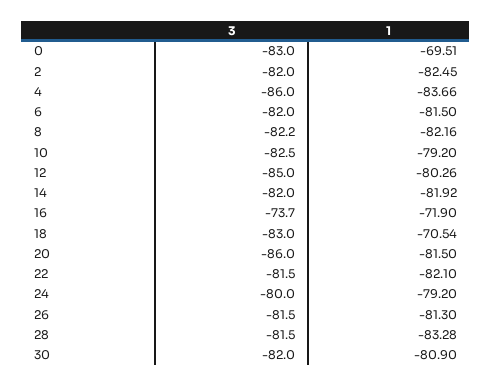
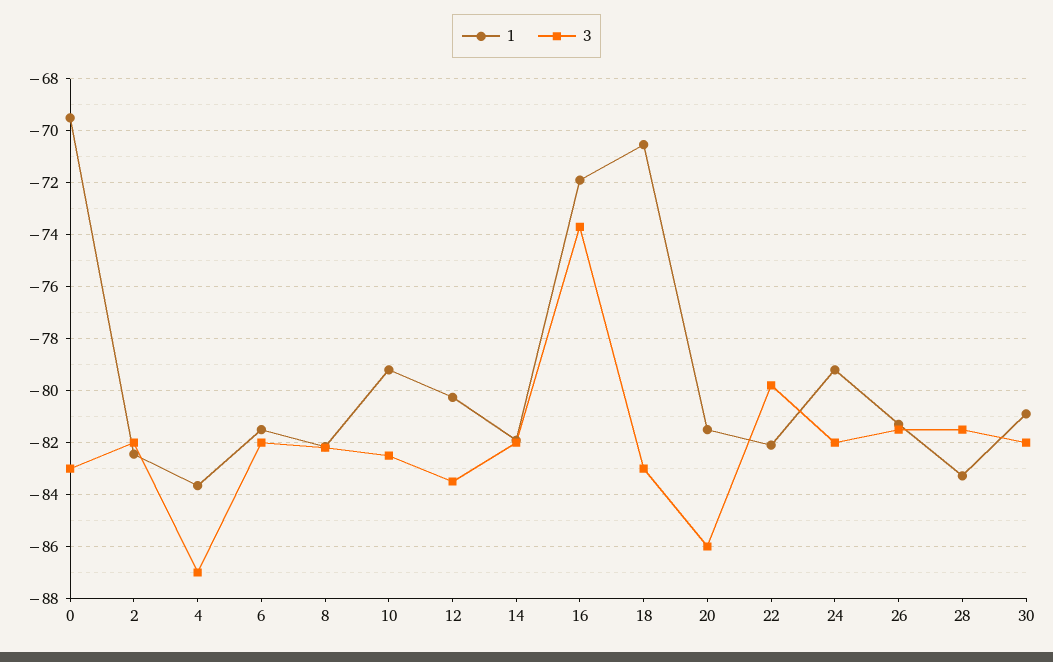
3, 4: -86 -> -87
3, 12: -85 -> -83.5
3, 22: -81.5 -> -79.75
3, 24: -80 -> -82

